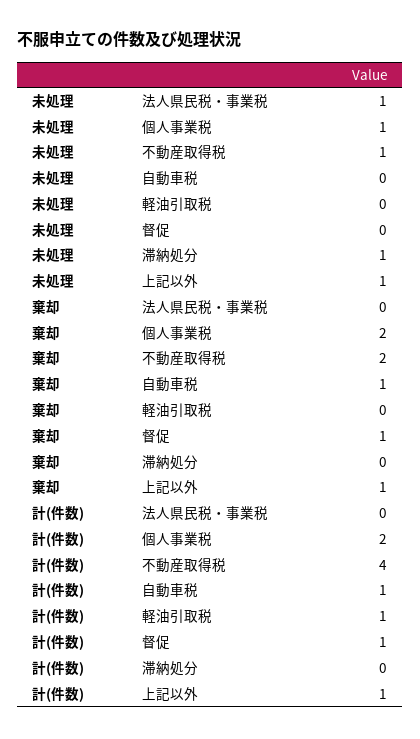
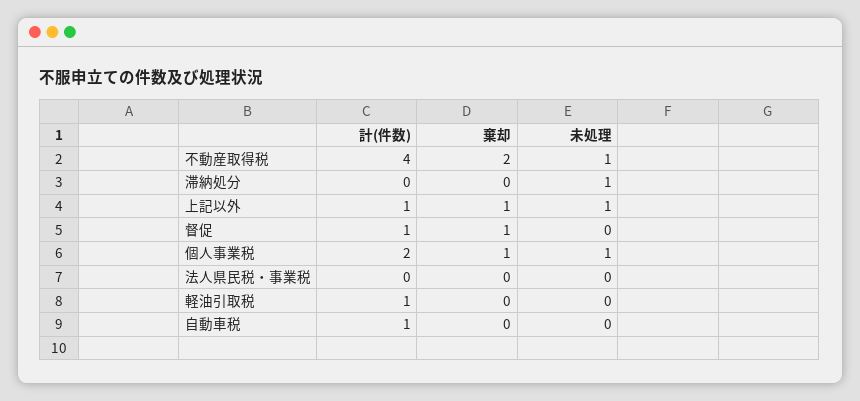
未処理, 法人県民税・事業税: 1 -> 0
棄却, 個人事業税: 2 -> 1
棄却, 自動車税: 1 -> 0

